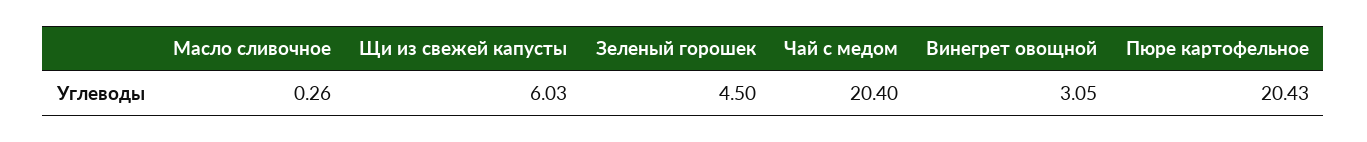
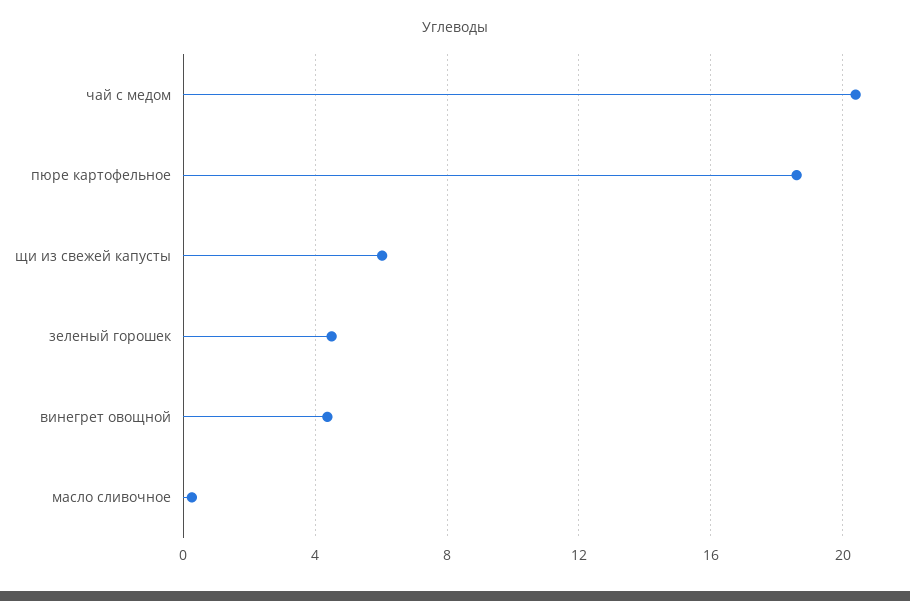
Винегрет овощной: 3.05 -> 4.5
Пюре картофельное: 20.43 -> 18.5

